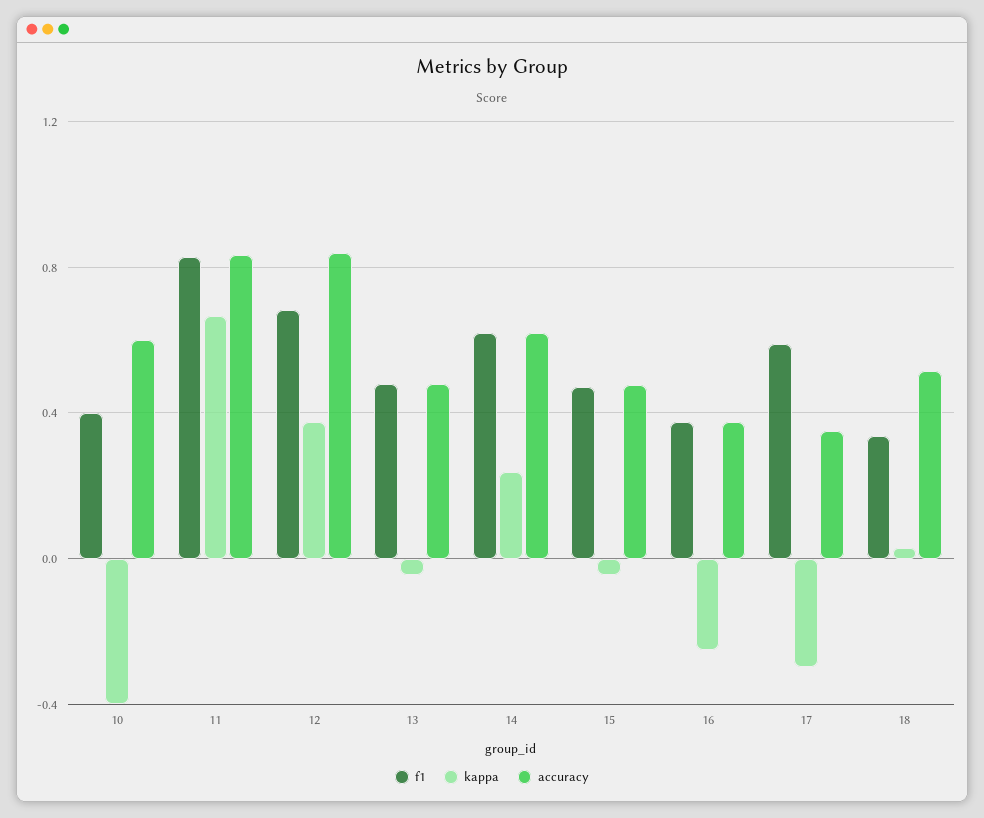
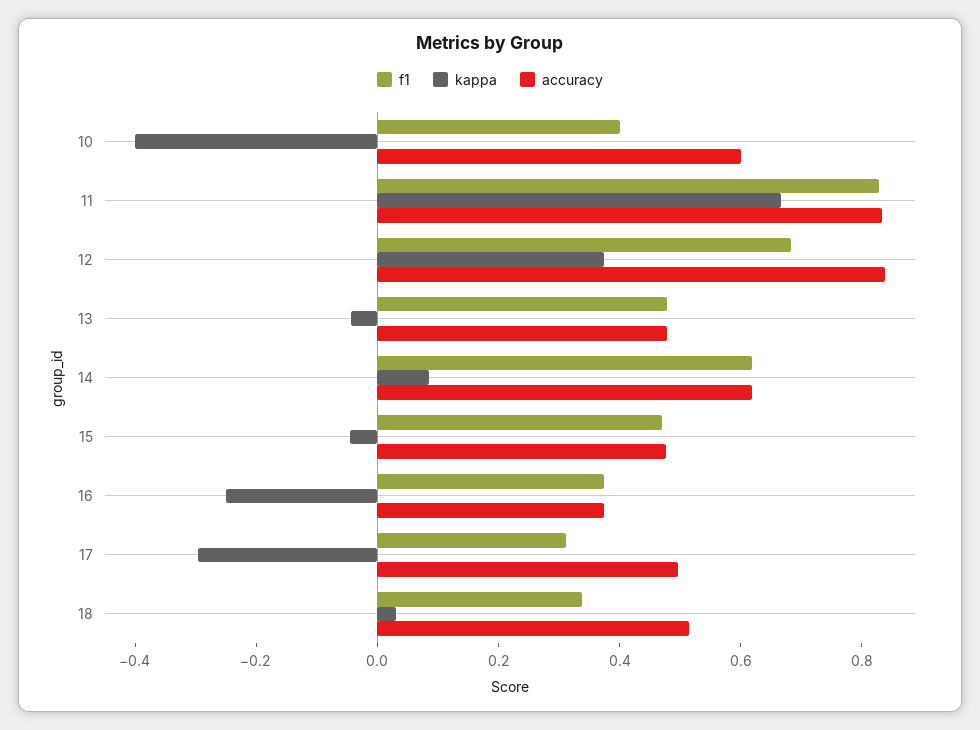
kappa, 14: 0.25 -> 0.1
f1, 17: 0.6 -> 0.3
accuracy, 17: 0.35 -> 0.5

